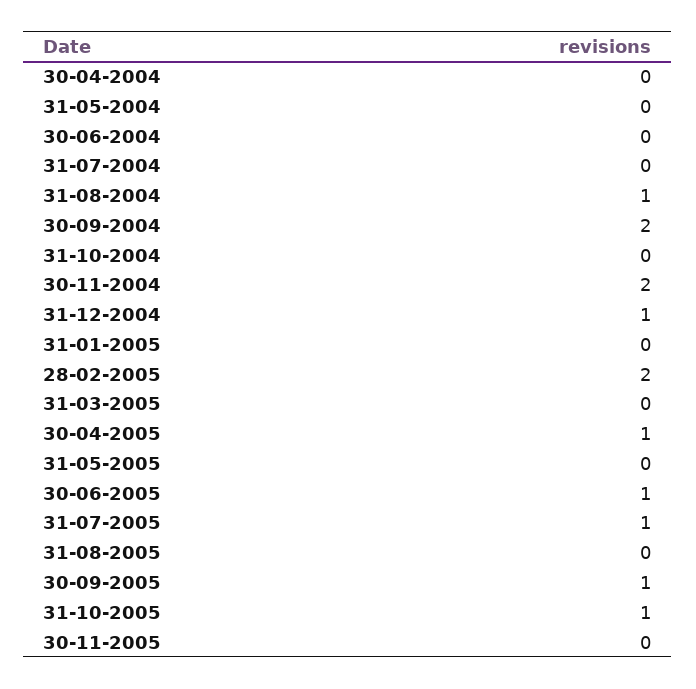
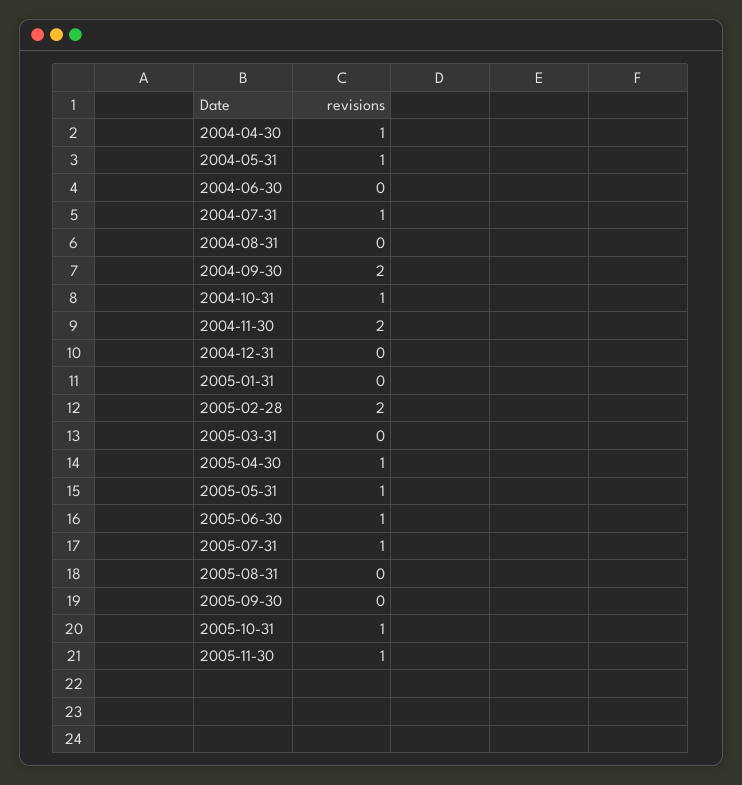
30-04-2004: 0 -> 1
31-05-2004: 0 -> 1
31-07-2004: 0 -> 1
31-08-2004: 1 -> 0
31-10-2004: 0 -> 1
31-12-2004: 1 -> 0
31-05-2005: 0 -> 1
30-09-2005: 1 -> 0
30-11-2005: 0 -> 1

